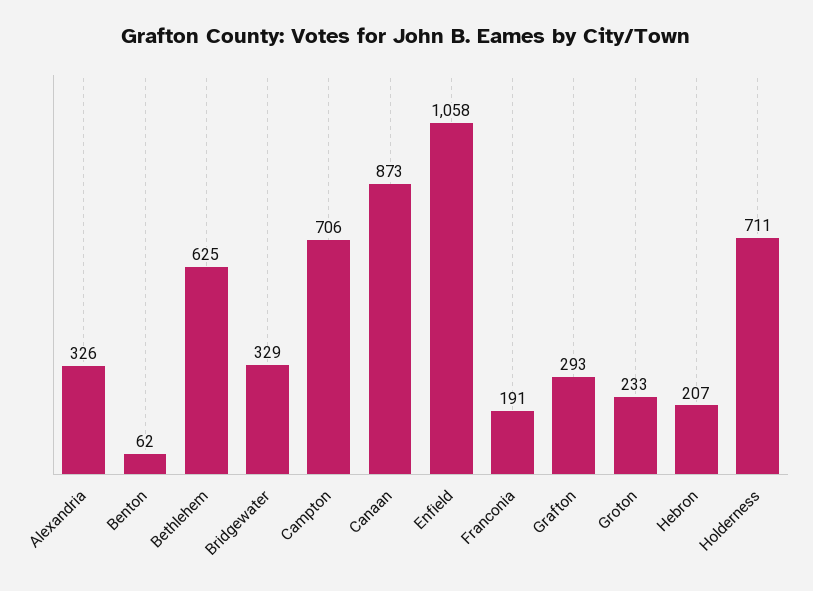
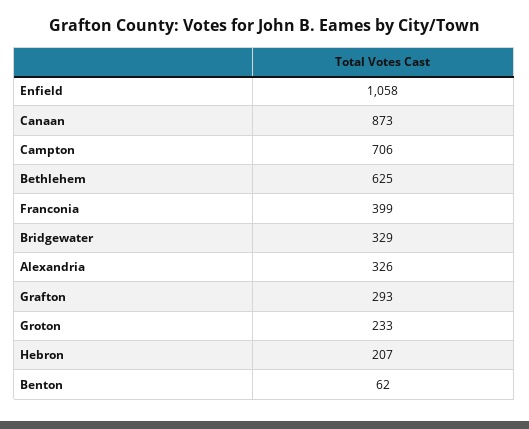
Franconia: 191 -> 399
Holderness: 711 -> none

